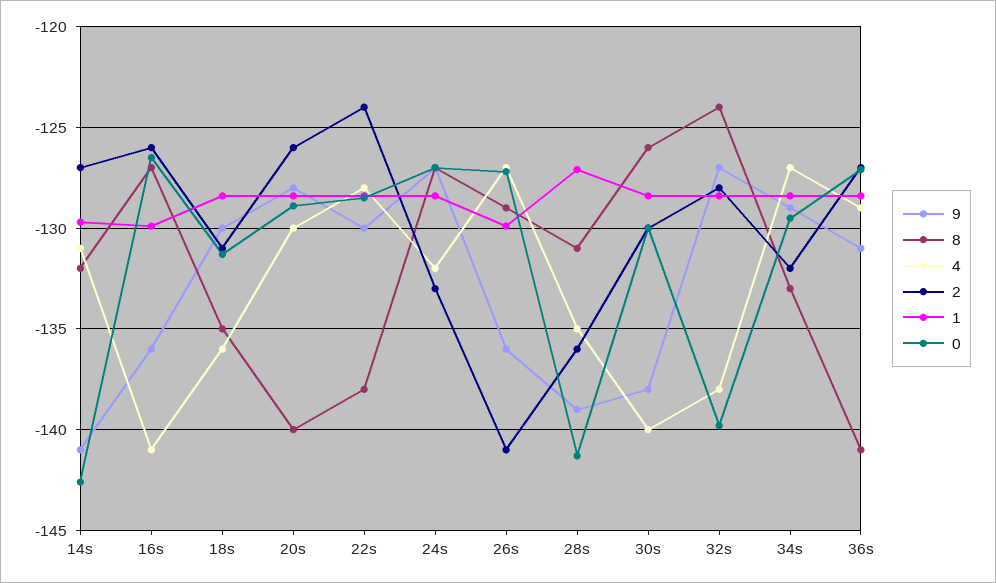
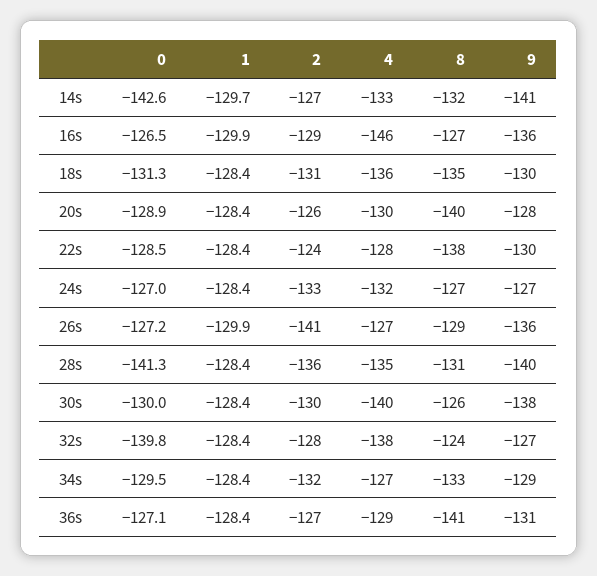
4, 14s: -131 -> -133
4, 16s: -141 -> -146
2, 16s: -126 -> -129
9, 28s: -139 -> -140
1, 28s: -127 -> -128.4

